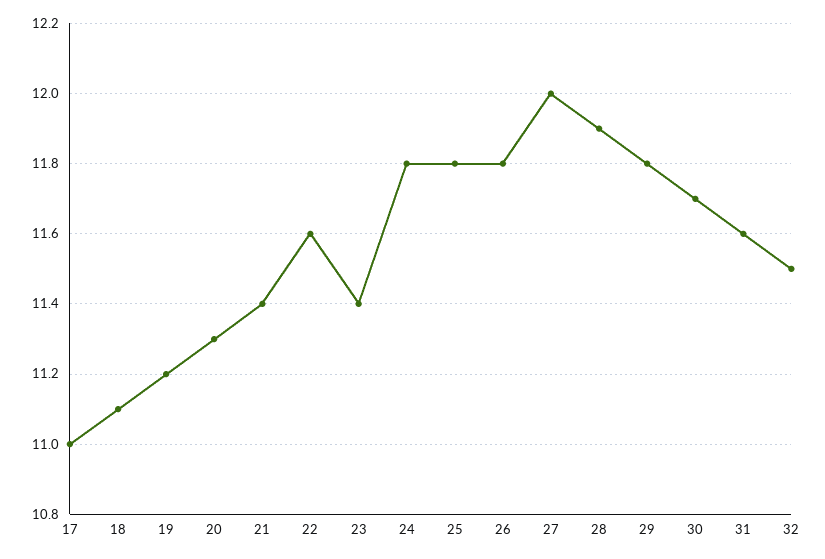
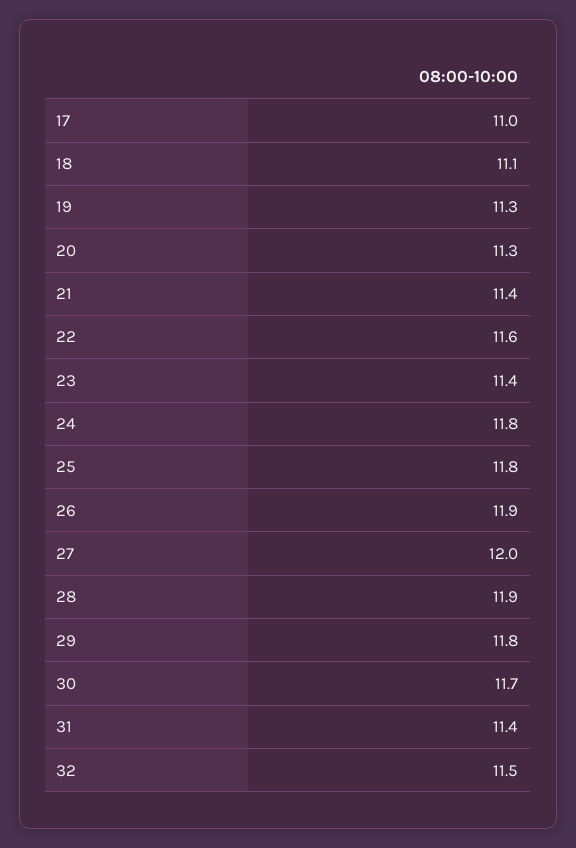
19: 11.2 -> 11.3
26: 11.8 -> 11.9
31: 11.6 -> 11.4

